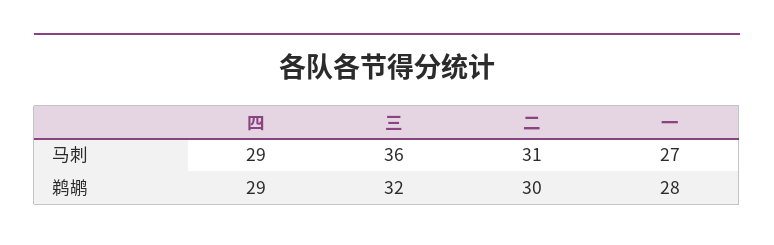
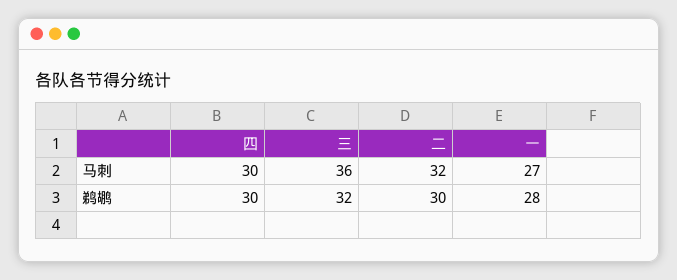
四, 马刺: 29 -> 30
二, 马刺: 31 -> 32
四, 鹈鹕: 29 -> 30

